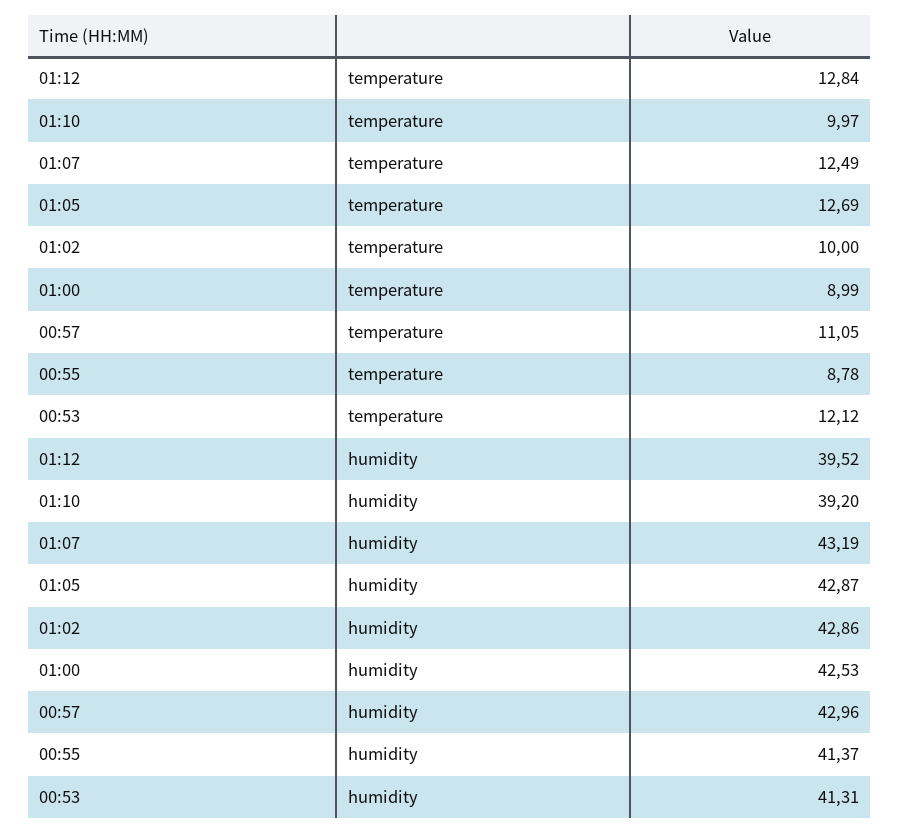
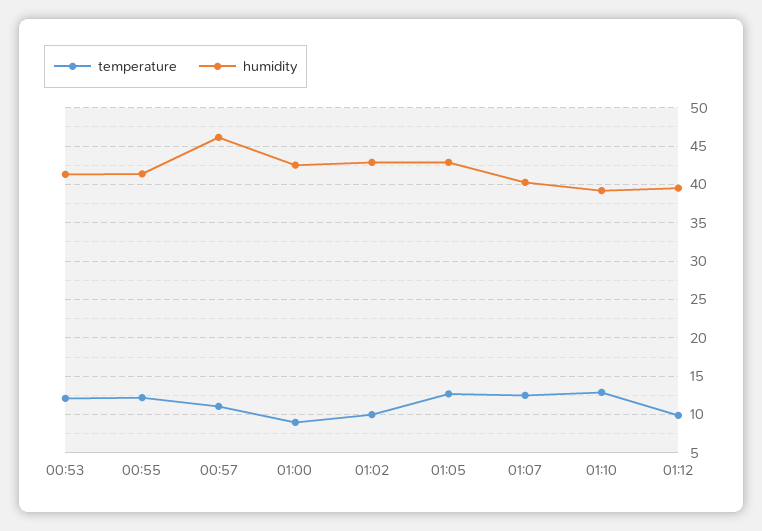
temperature, 01:12: 12.84 -> 10
temperature, 01:10: 9.97 -> 13
temperature, 00:55: 8.78 -> 12
humidity, 01:07: 43.19 -> 40
humidity, 00:57: 42.96 -> 46

